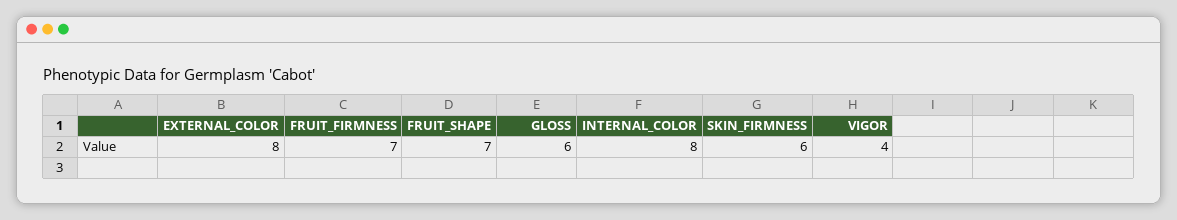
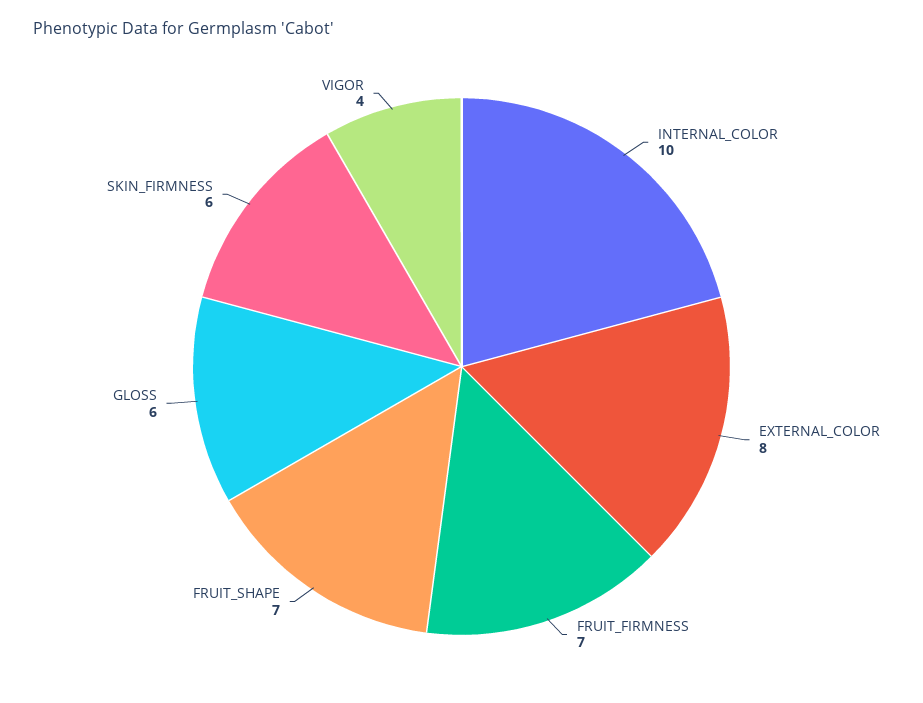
INTERNAL_COLOR: 8 -> 10

